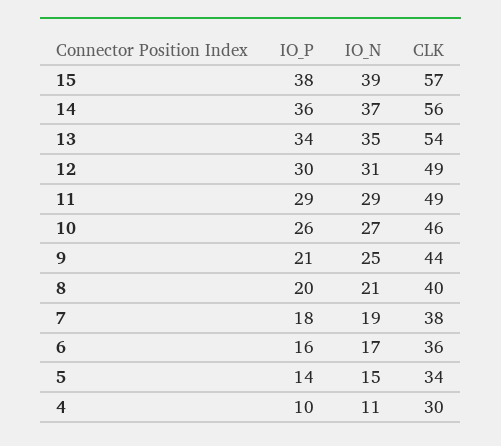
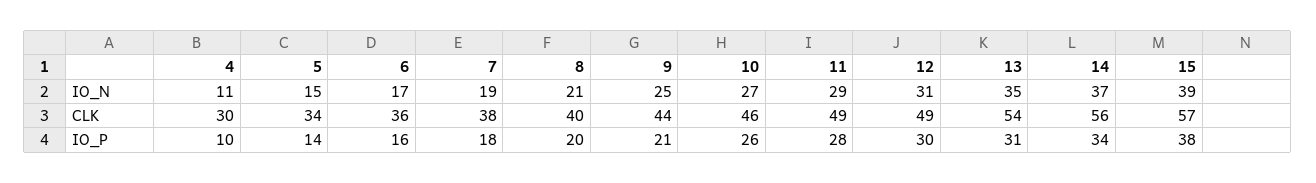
IO_P, 14: 36 -> 34
IO_P, 13: 34 -> 31
IO_P, 11: 29 -> 28

